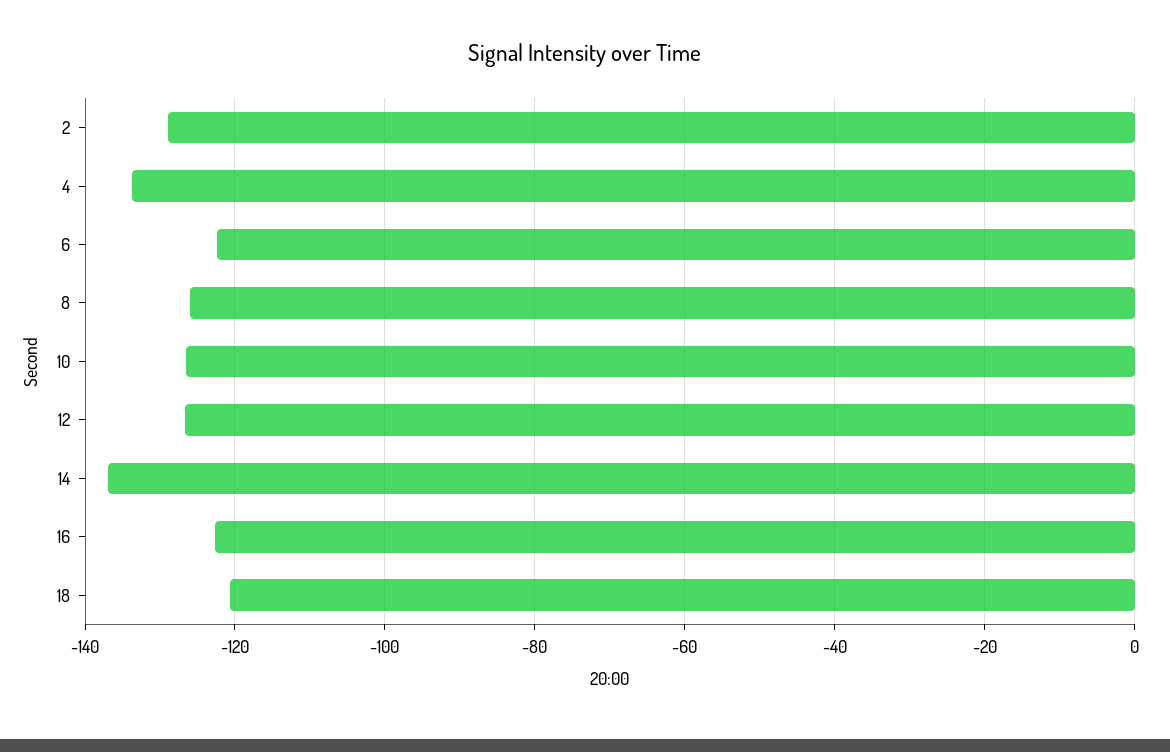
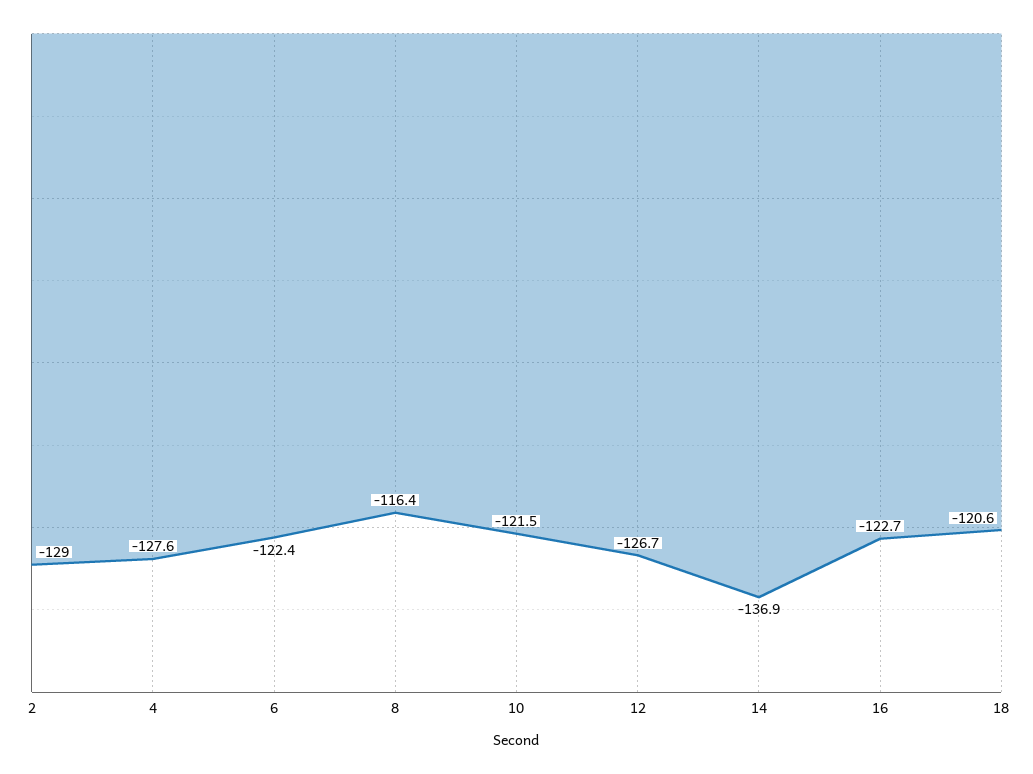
4: -134 -> -127.6
8: -126 -> -116.4
10: -126 -> -121.5

